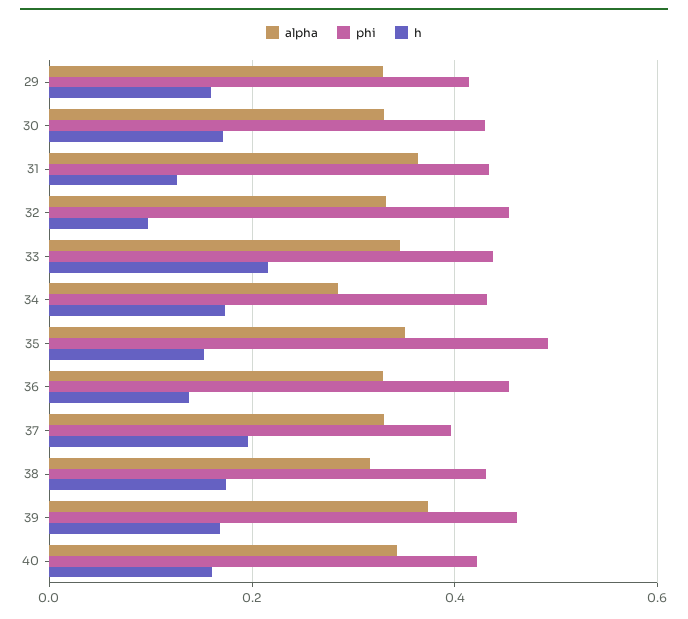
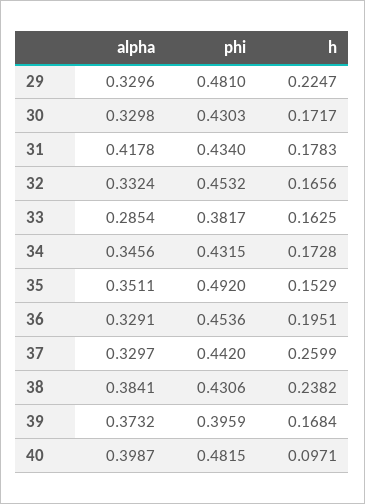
phi, 29: 0.42 -> 0.481
h, 29: 0.16 -> 0.2247
alpha, 31: 0.36 -> 0.4178
h, 31: 0.12 -> 0.1783
h, 32: 0.1 -> 0.1656
alpha, 33: 0.34 -> 0.2854
phi, 33: 0.44 -> 0.3817
h, 33: 0.22 -> 0.1625
alpha, 34: 0.28 -> 0.3456
h, 36: 0.14 -> 0.1951
phi, 37: 0.4 -> 0.442
h, 37: 0.2 -> 0.2599
alpha, 38: 0.32 -> 0.3841
h, 38: 0.18 -> 0.2382
phi, 39: 0.46 -> 0.3959
alpha, 40: 0.34 -> 0.3987
phi, 40: 0.42 -> 0.4815
h, 40: 0.16 -> 0.0971

